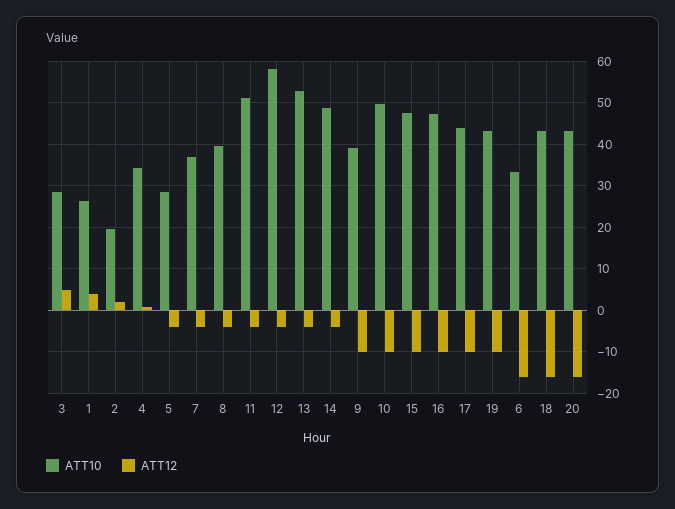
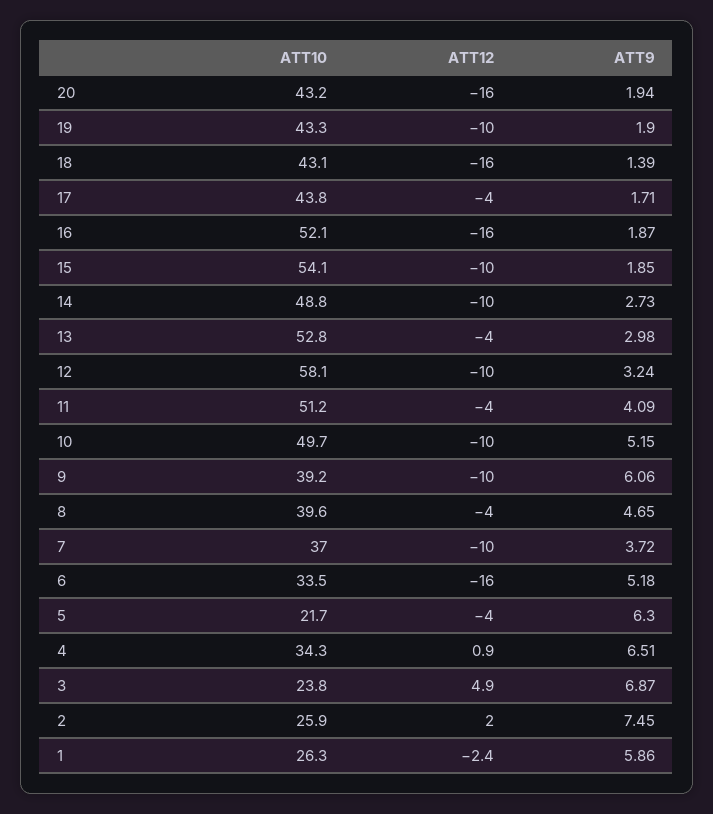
ATT10, 3: 28 -> 23.8
ATT12, 1: 4 -> -2.4
ATT10, 2: 20 -> 25.9
ATT10, 5: 28 -> 21.7
ATT12, 7: -4 -> -10
ATT12, 12: -4 -> -10
ATT12, 14: -4 -> -10
ATT10, 15: 48 -> 54.1
ATT10, 16: 48 -> 52.1
ATT12, 16: -10 -> -16
ATT12, 17: -10 -> -4
ATT9, 20: none -> 1.94
ATT9, 19: none -> 1.9
ATT9, 18: none -> 1.39
ATT9, 17: none -> 1.71
ATT9, 16: none -> 1.87
ATT9, 15: none -> 1.85
ATT9, 14: none -> 2.73
ATT9, 13: none -> 2.98
ATT9, 12: none -> 3.24
ATT9, 11: none -> 4.09
ATT9, 10: none -> 5.15
ATT9, 9: none -> 6.06
ATT9, 8: none -> 4.65
ATT9, 7: none -> 3.72
ATT9, 6: none -> 5.18
ATT9, 5: none -> 6.3
ATT9, 4: none -> 6.51
ATT9, 3: none -> 6.87
ATT9, 2: none -> 7.45
ATT9, 1: none -> 5.86

